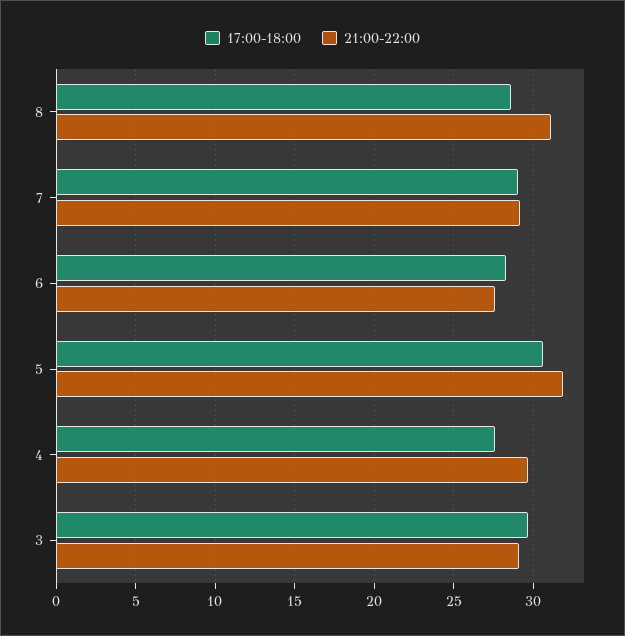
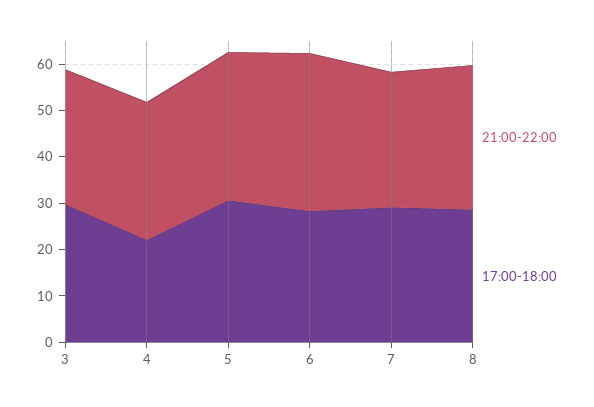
21:00-22:00, 6: 27.5 -> 34
17:00-18:00, 4: 27.5 -> 22

